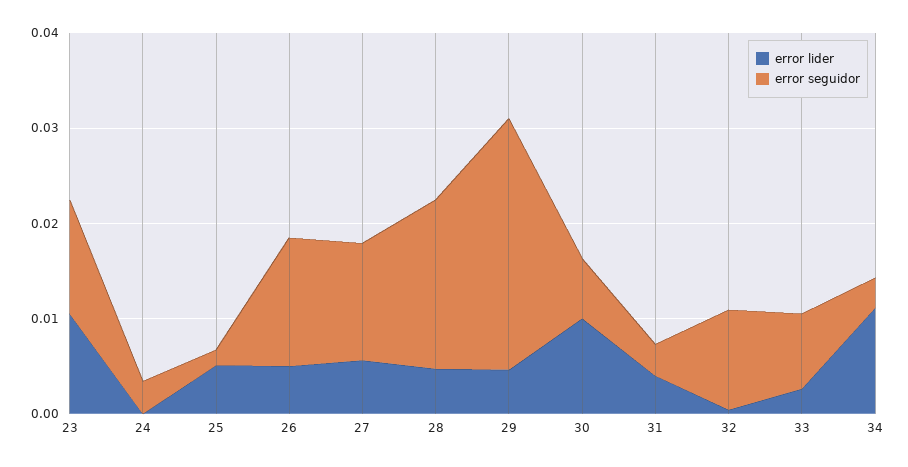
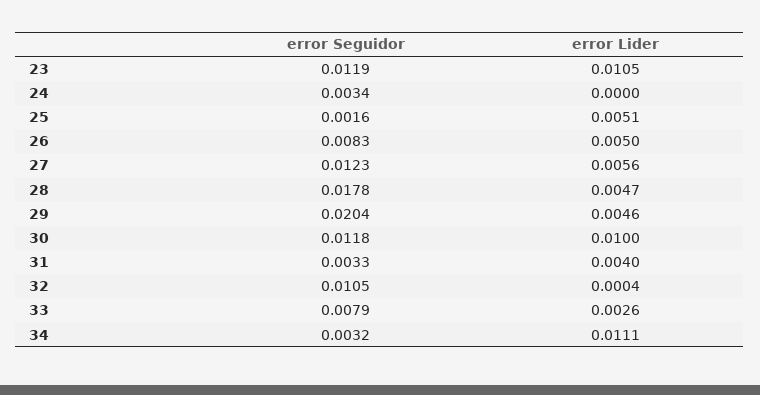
error seguidor, 26: 0.014 -> 0.0083
error seguidor, 29: 0.026 -> 0.0204
error seguidor, 30: 0.006 -> 0.0118

